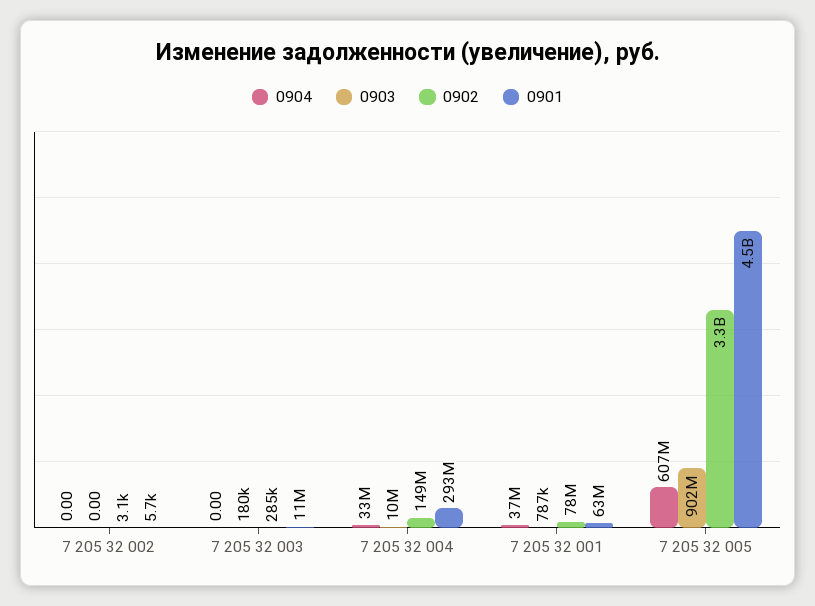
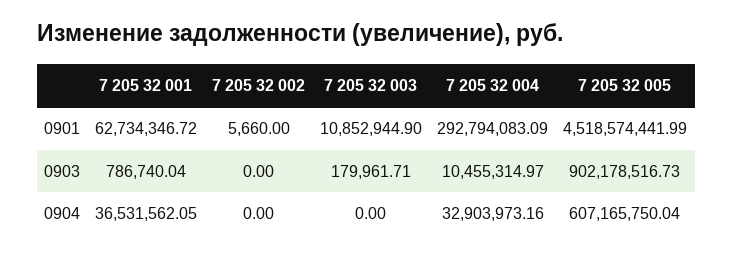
0902, 7 205 32 002: 3100 -> none
0902, 7 205 32 003: 285000 -> none
0902, 7 205 32 004: 149000000 -> none
0902, 7 205 32 001: 78000000 -> none
0902, 7 205 32 005: 3300000000 -> none

